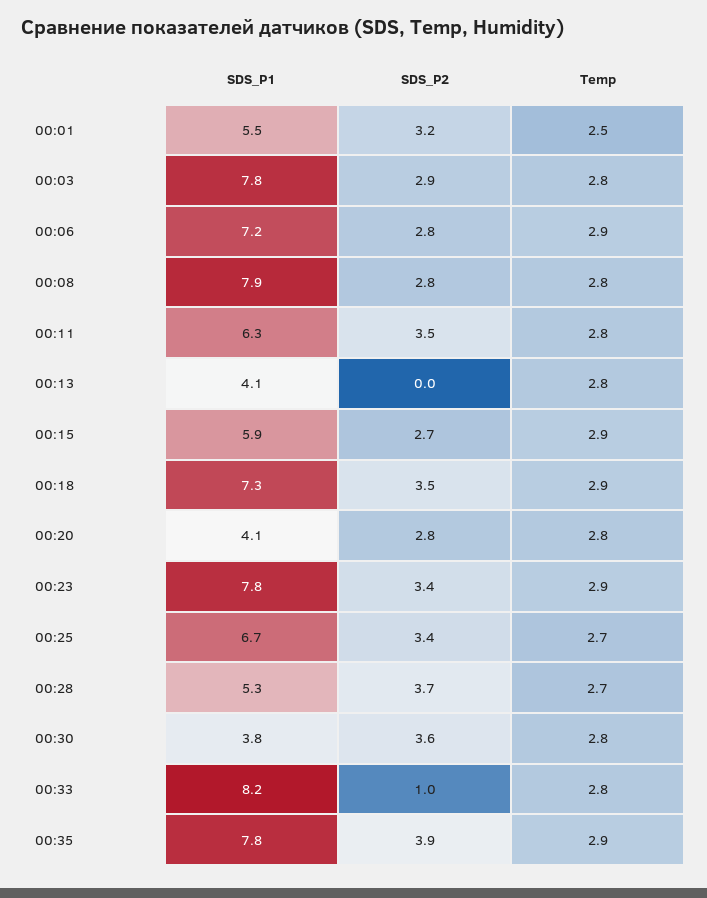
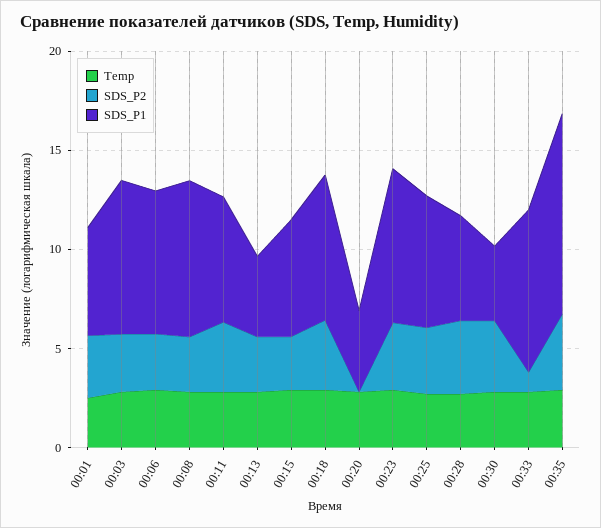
SDS_P2, 00:13: 0 -> 3
SDS_P2, 00:20: 2.8 -> 0
SDS_P1, 00:35: 7.8 -> 10

